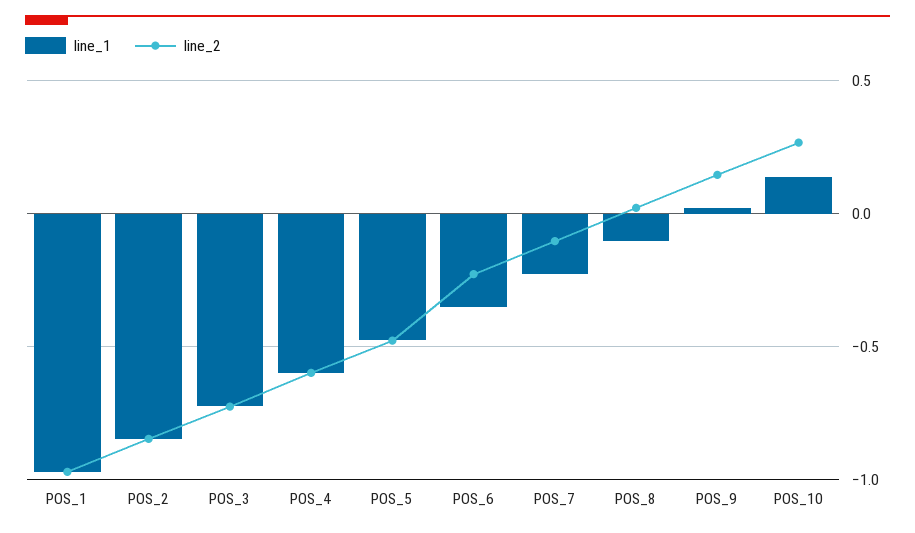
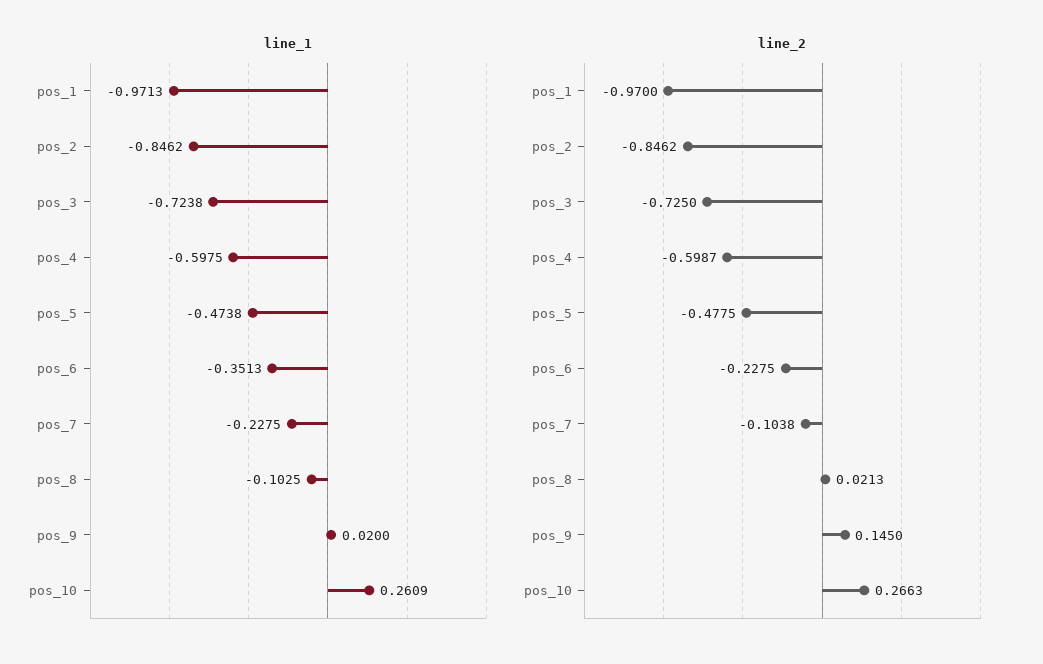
line_1, POS_10: 0.15 -> 0.2609

